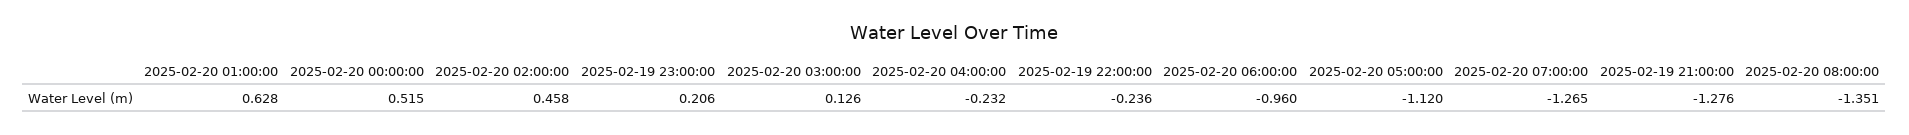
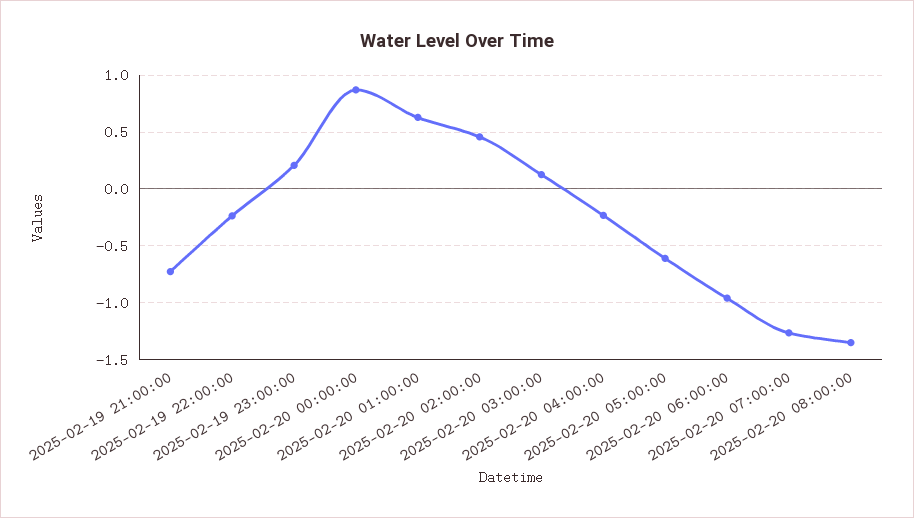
2025-02-20 00:00:00: 0.515 -> 0.9
2025-02-20 05:00:00: -1.12 -> -0.6
2025-02-19 21:00:00: -1.276 -> -0.7

